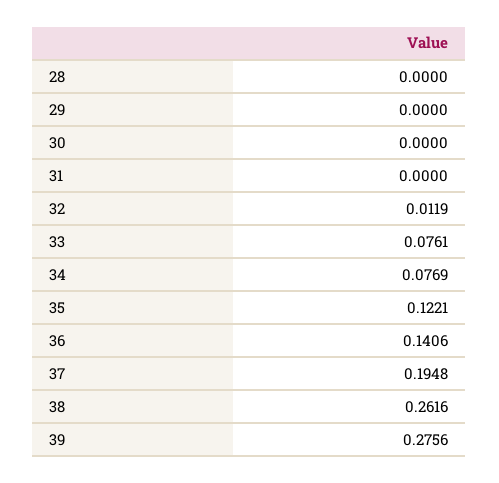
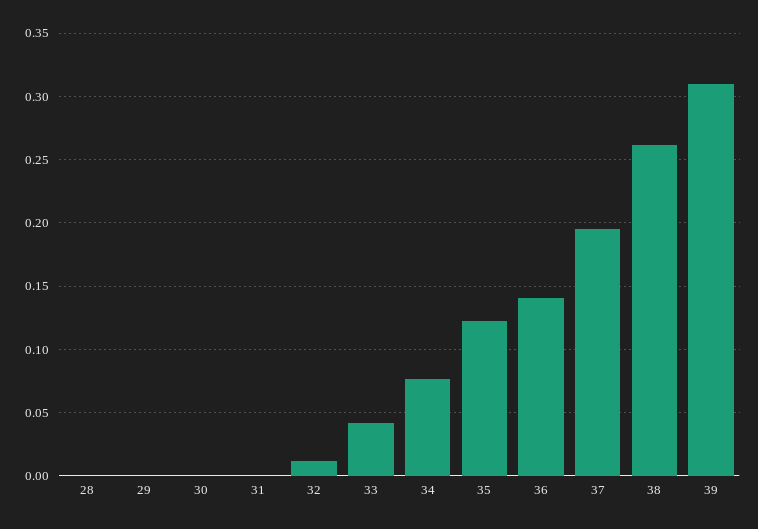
33: 0.0761 -> 0.04
39: 0.2756 -> 0.31

